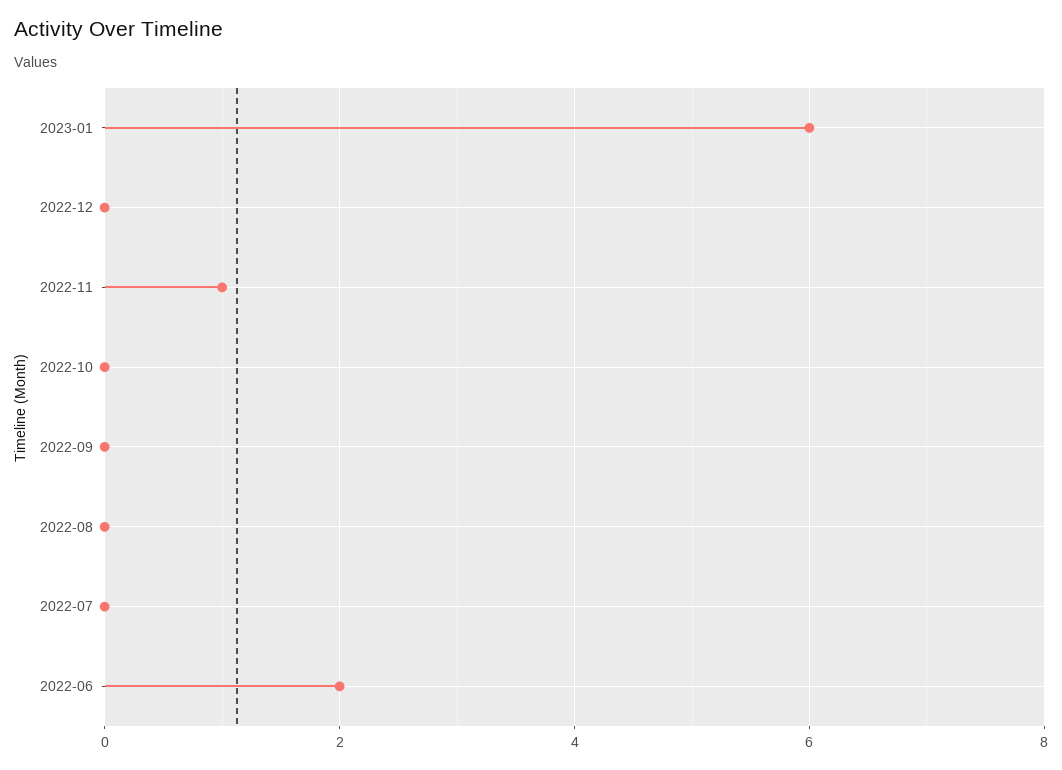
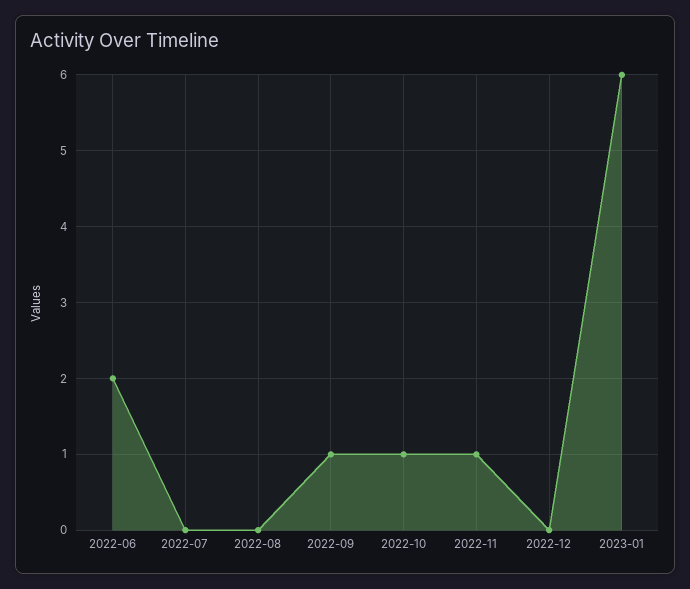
2022-10: 0 -> 1
2022-09: 0 -> 1

